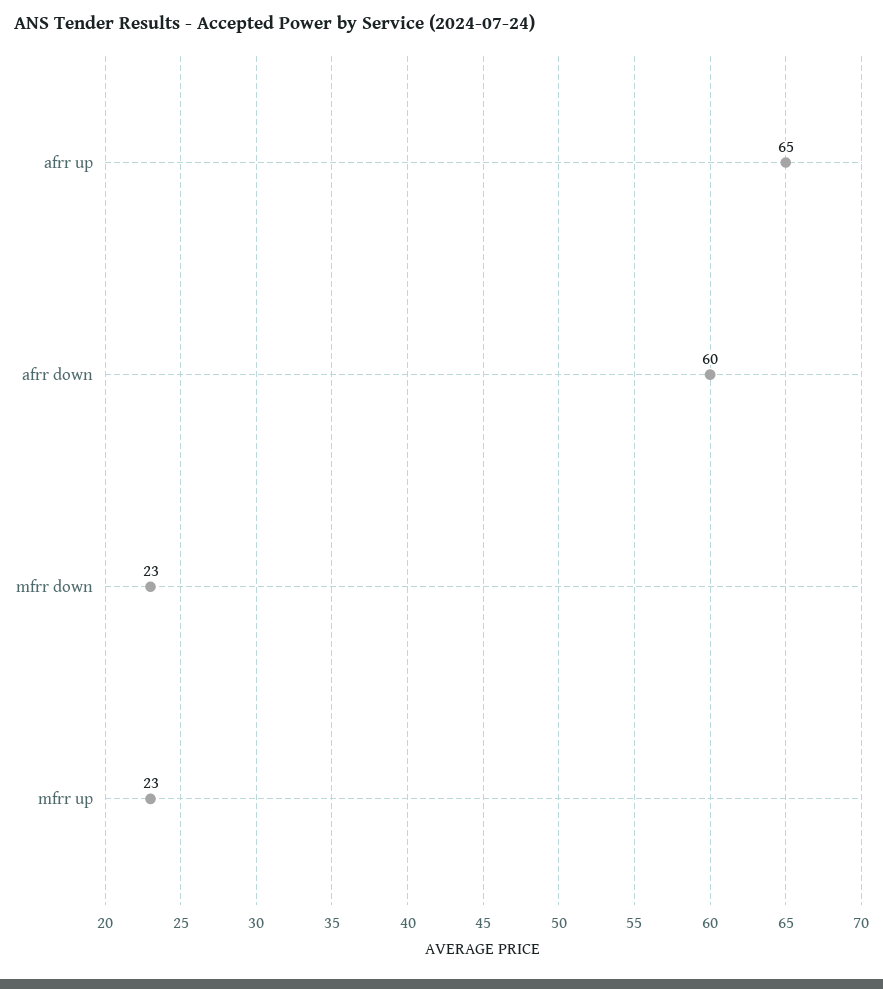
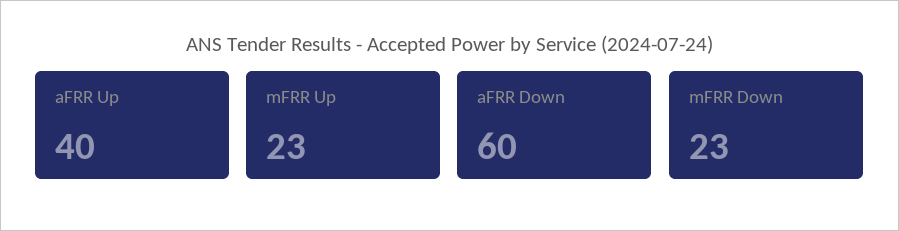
afrr up: 65 -> 40

